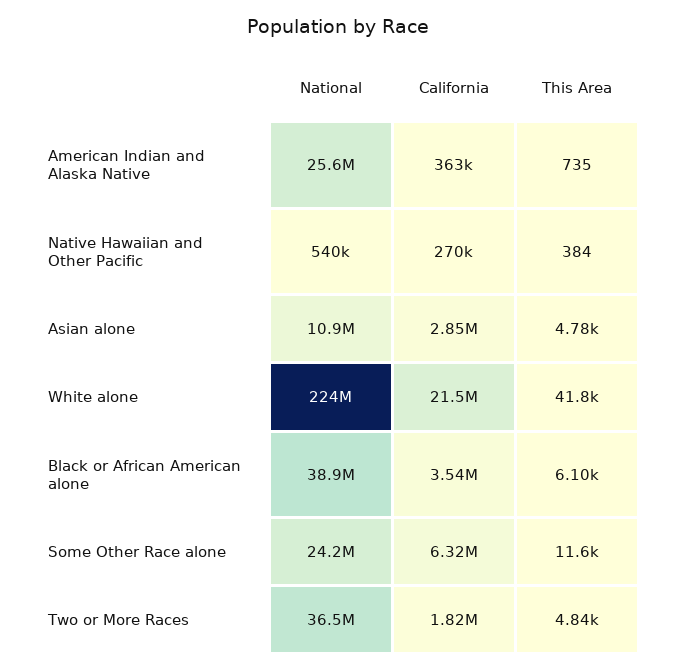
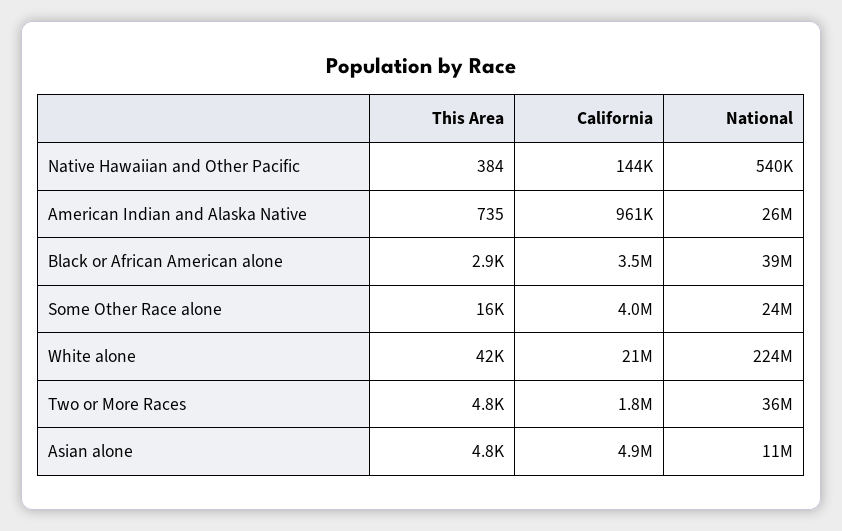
California, American Indian and Alaska Native: 363000 -> 961000
California, Native Hawaiian and Other Pacific: 270000 -> 144000
California, Asian alone: 2850000 -> 4900000
This Area, Black or African American alone: 6100 -> 2900
California, Some Other Race alone: 6320000 -> 4000000
This Area, Some Other Race alone: 11600 -> 16000

